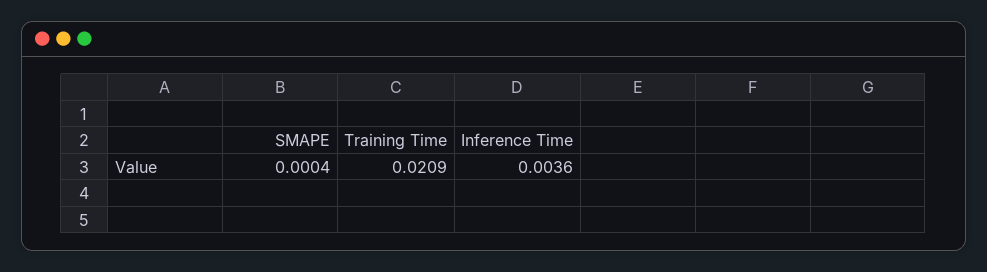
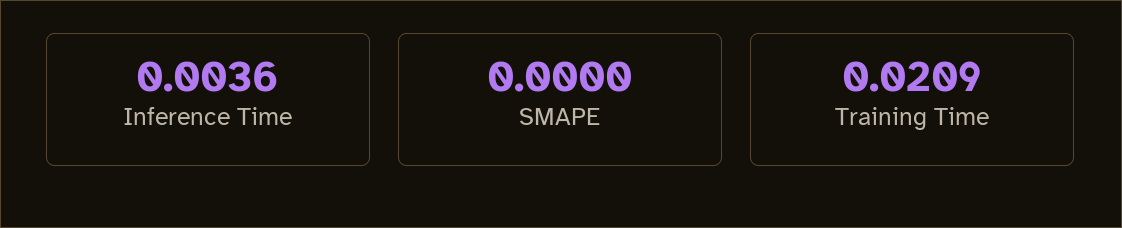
SMAPE: 0.0004 -> 0

